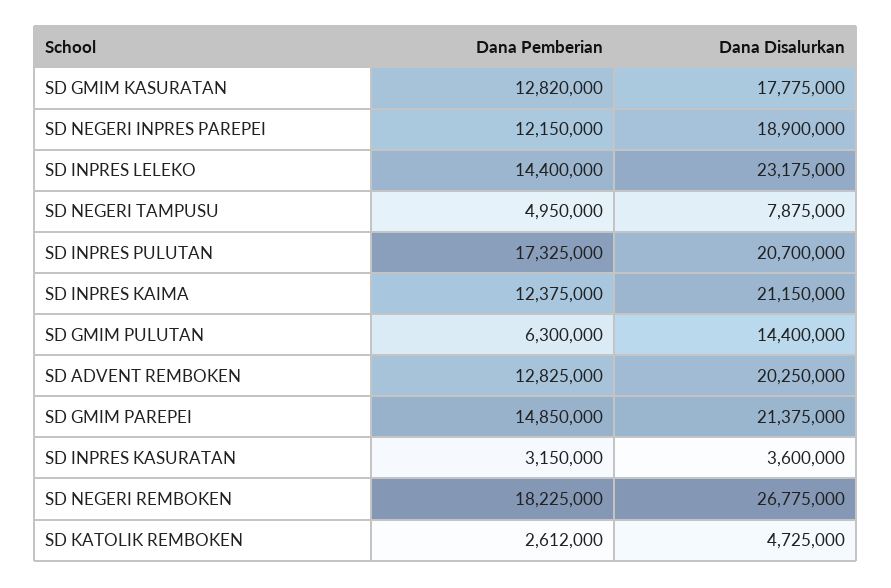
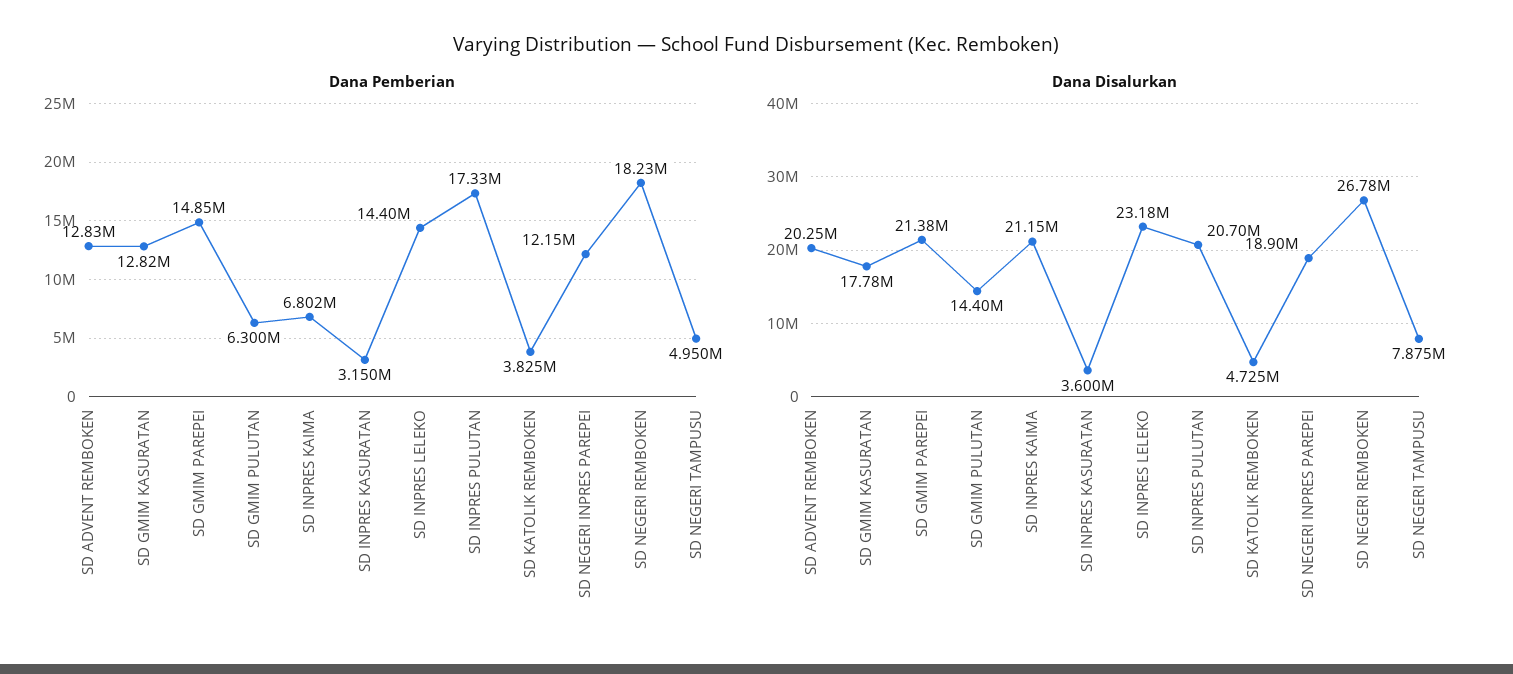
Dana Pemberian, SD INPRES KAIMA: 12375000 -> 6802000
Dana Pemberian, SD KATOLIK REMBOKEN: 2612000 -> 3825000

